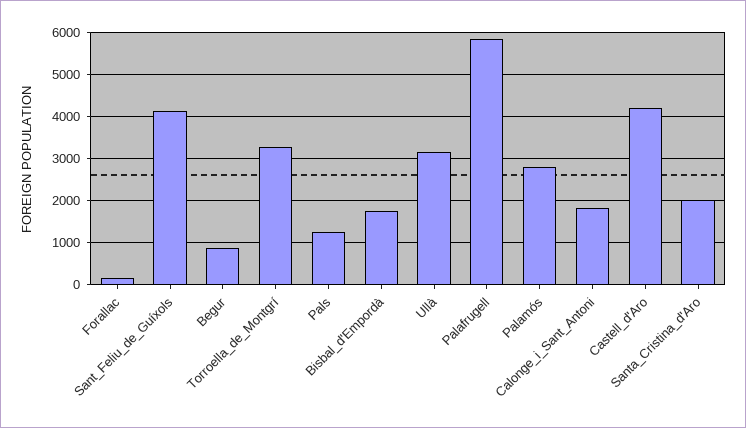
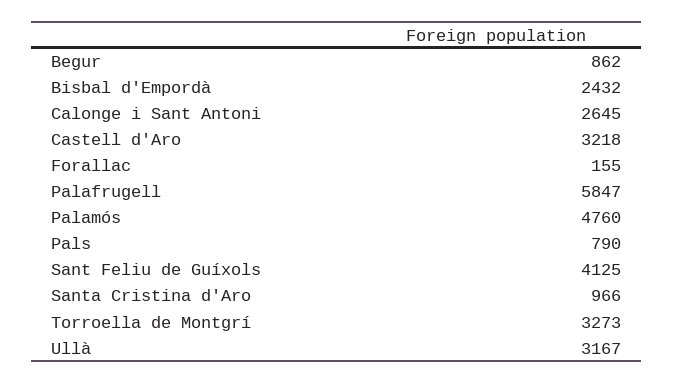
Pals: 1200 -> 790
Bisbal_d'Empordà: 1800 -> 2432
Palamós: 2800 -> 4760
Calonge_i_Sant_Antoni: 1800 -> 2645
Castell_d'Aro: 4200 -> 3218
Santa_Cristina_d'Aro: 2000 -> 966

